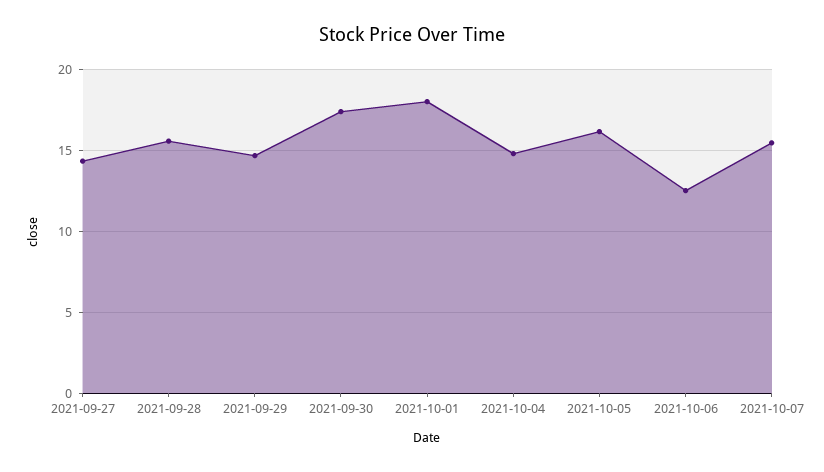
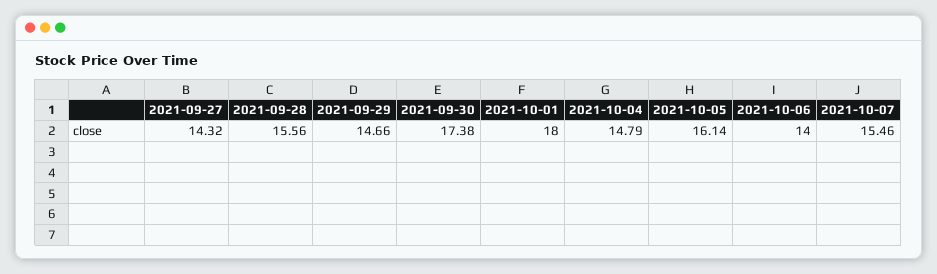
2021-10-06: 12.5 -> 14

